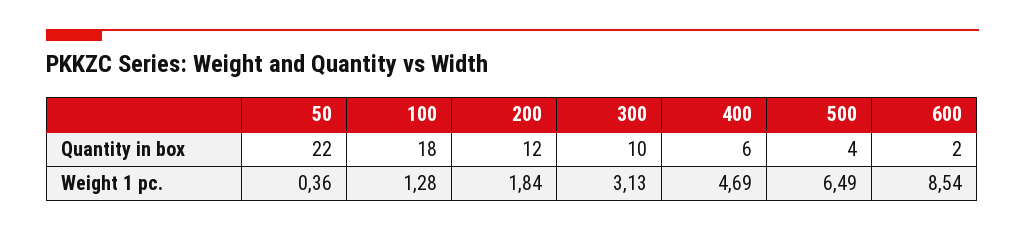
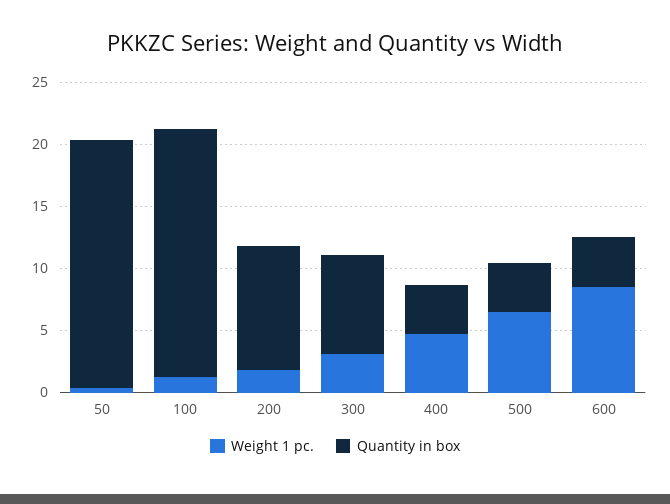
Quantity in box, 50: 22 -> 20
Quantity in box, 100: 18 -> 20
Quantity in box, 200: 12 -> 10
Quantity in box, 300: 10 -> 8
Quantity in box, 400: 6 -> 4
Quantity in box, 600: 2 -> 4

